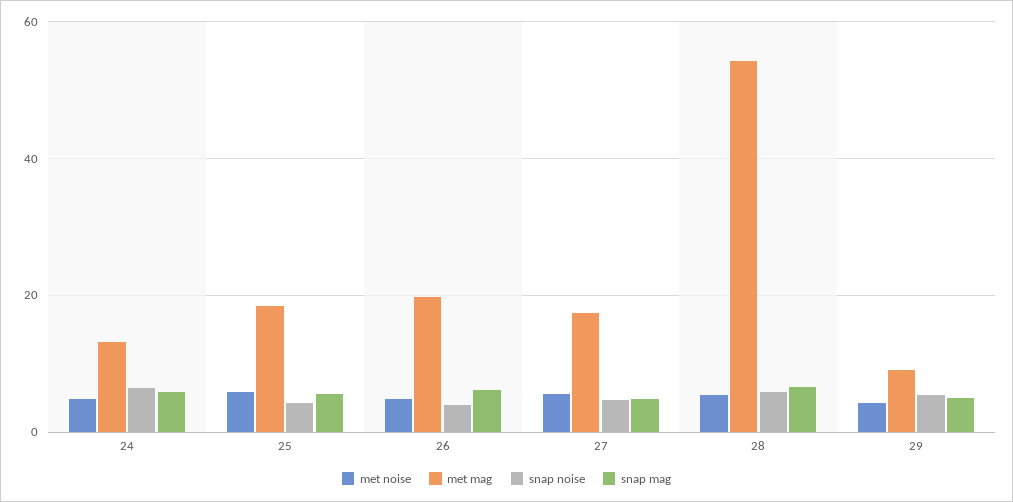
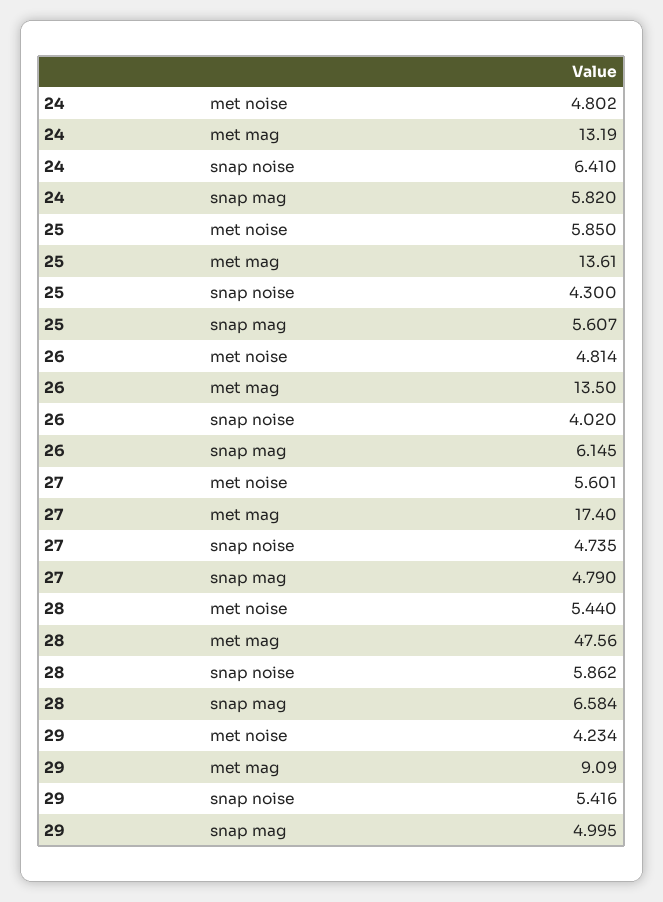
met mag, 25: 18 -> 13.61
met mag, 26: 20 -> 13.5
met mag, 28: 54 -> 47.56

